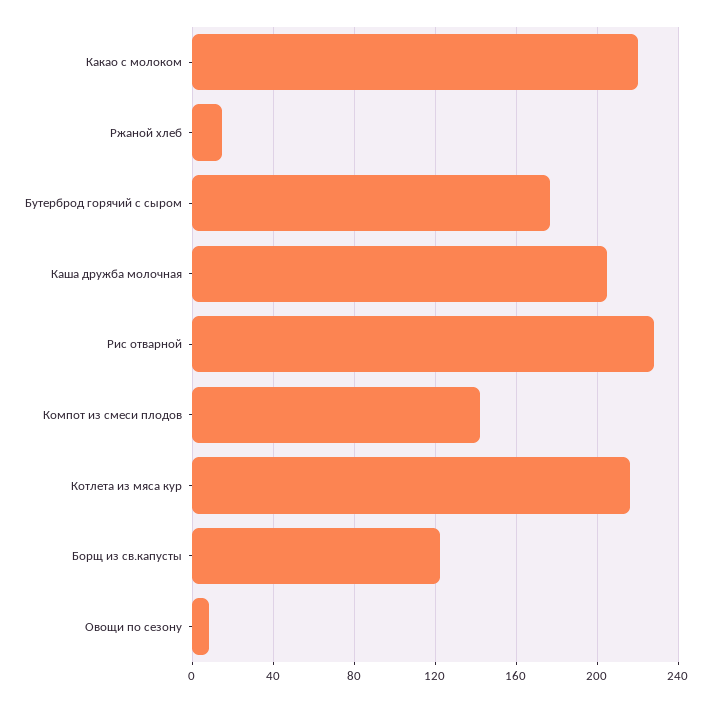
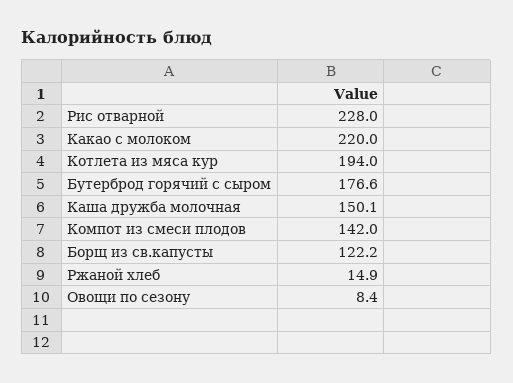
Каша дружба молочная: 205 -> 150.1
Котлета из мяса кур: 215 -> 194

